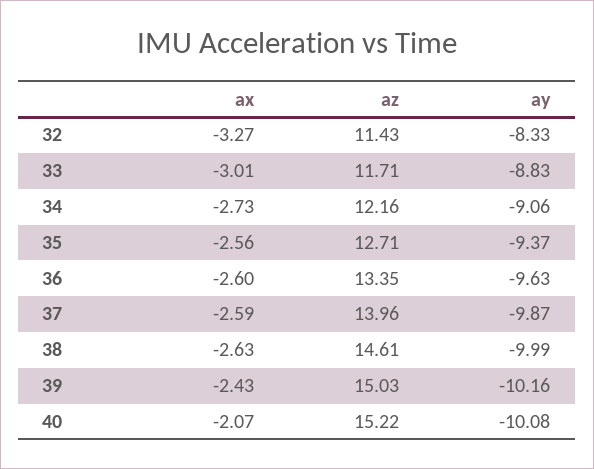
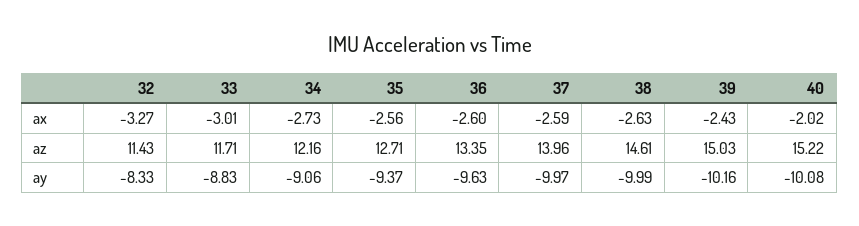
ay, 37: -9.87 -> -9.97
ax, 40: -2.07 -> -2.02

